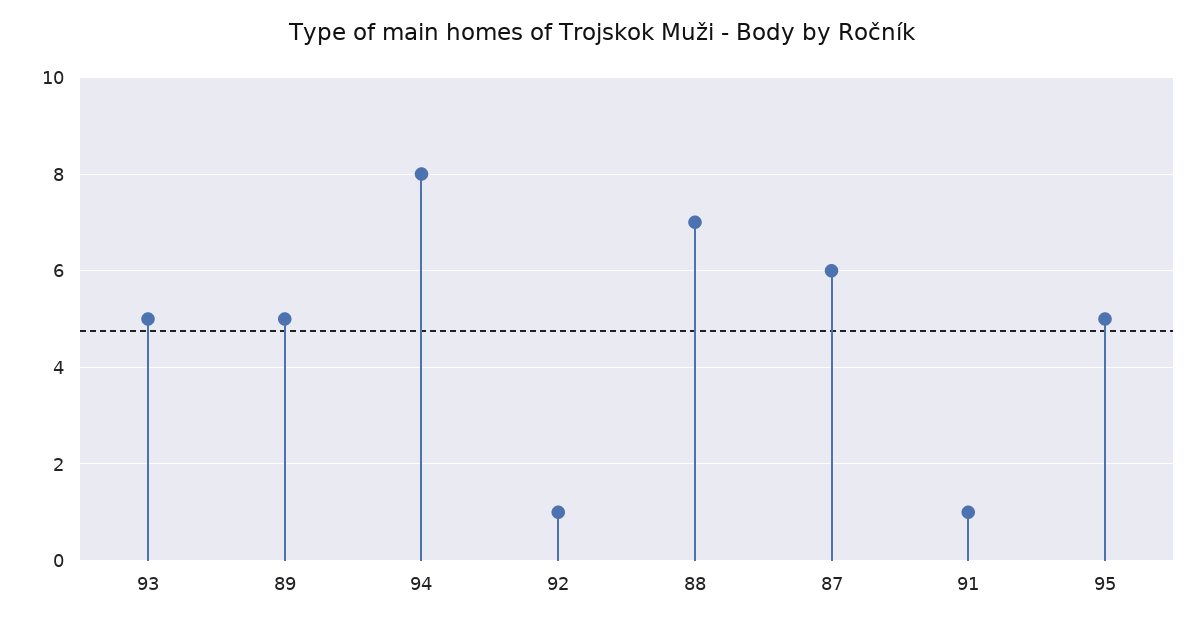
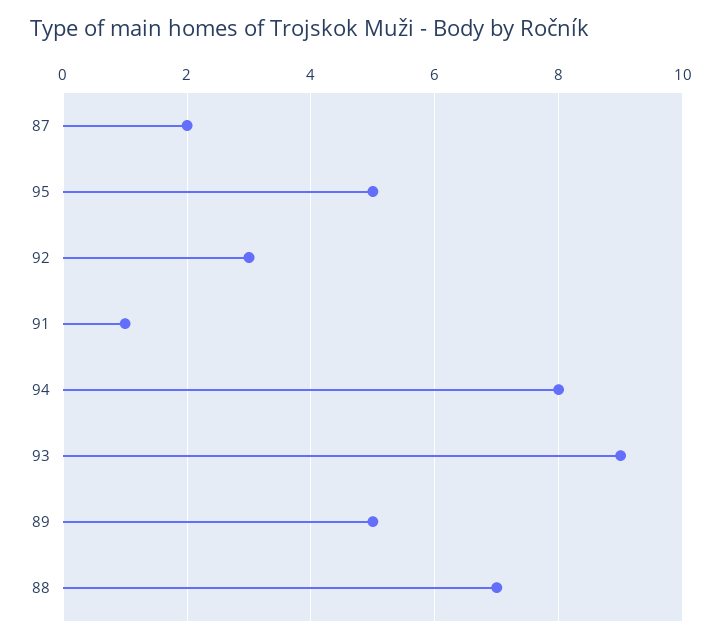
93: 5 -> 9
92: 1 -> 3
87: 6 -> 2

